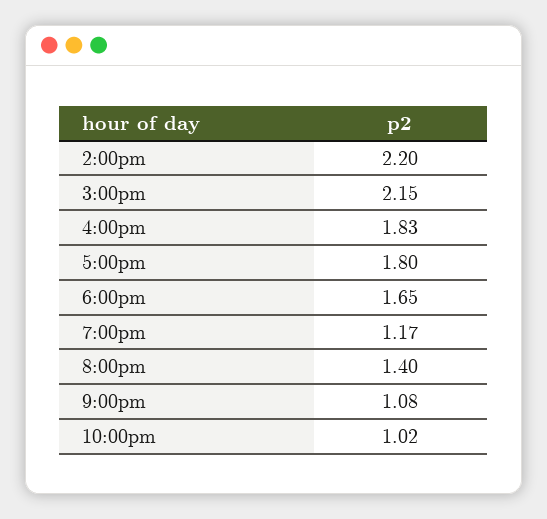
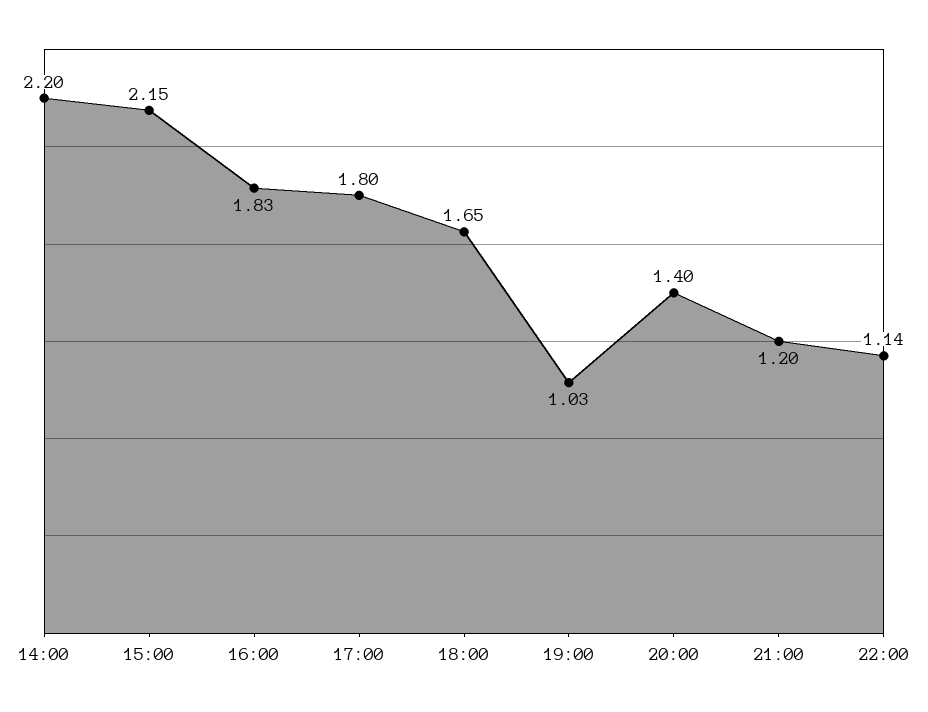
7:00pm: 1.17 -> 1.03
9:00pm: 1.08 -> 1.2
10:00pm: 1.02 -> 1.14

